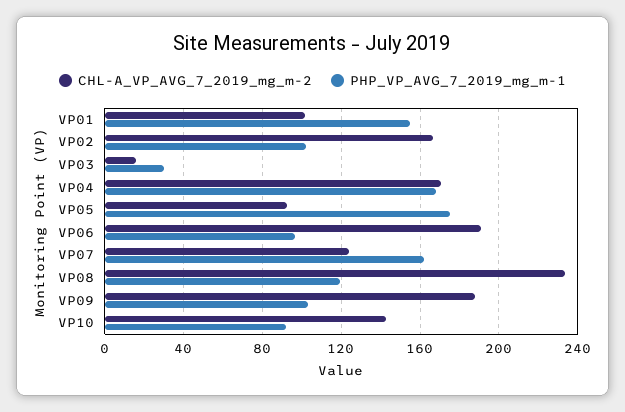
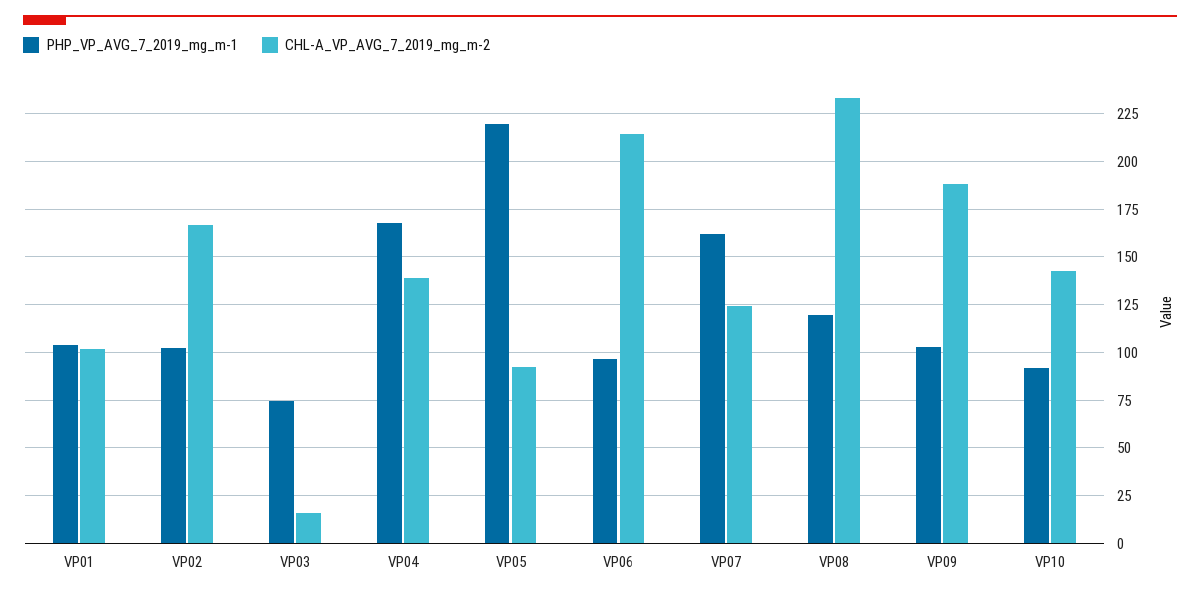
PHP_VP_AVG_7_2019_mg_m-1, VP01: 155 -> 105
PHP_VP_AVG_7_2019_mg_m-1, VP03: 30 -> 75
CHL-A_VP_AVG_7_2019_mg_m-2, VP04: 170 -> 140
PHP_VP_AVG_7_2019_mg_m-1, VP05: 175 -> 220
CHL-A_VP_AVG_7_2019_mg_m-2, VP06: 190 -> 215

